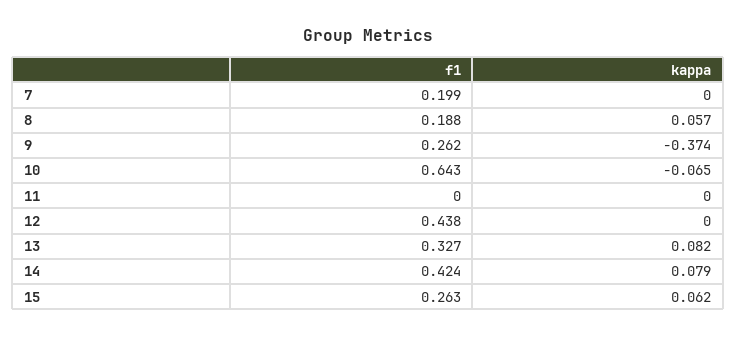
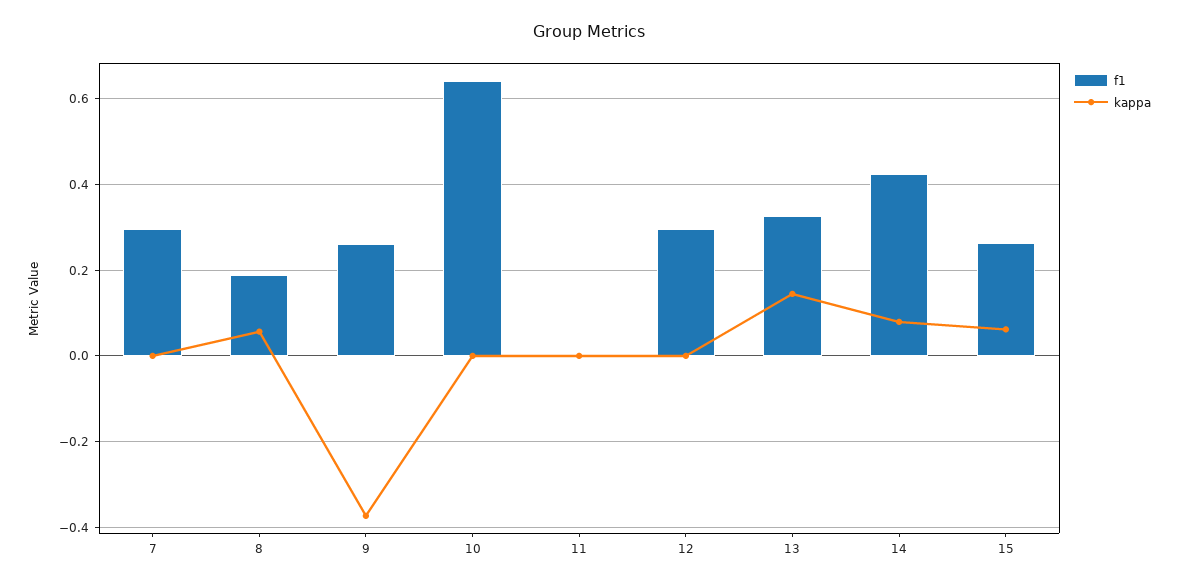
f1, 7: 0.199 -> 0.3
kappa, 10: -0.065 -> 0
f1, 12: 0.438 -> 0.3
kappa, 13: 0.082 -> 0.14

